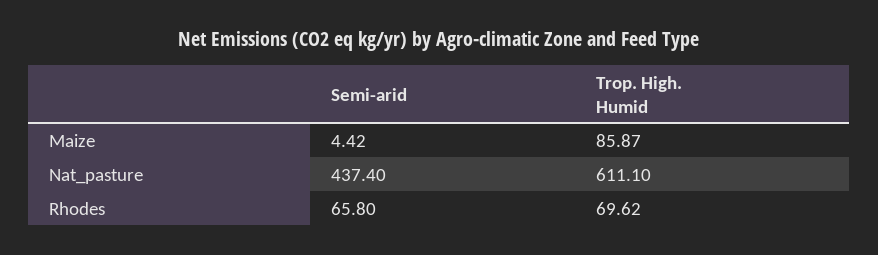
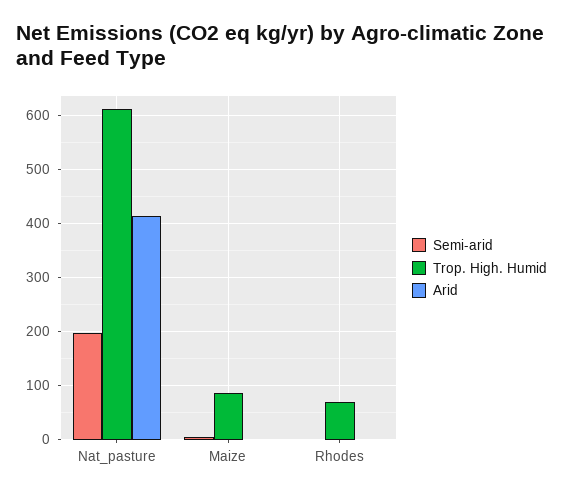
Semi-arid, Nat_pasture: 437.4 -> 200
Semi-arid, Rhodes: 65.8 -> 0
Arid, Nat_pasture: none -> 420
Arid, Maize: none -> 0
Arid, Rhodes: none -> 0

